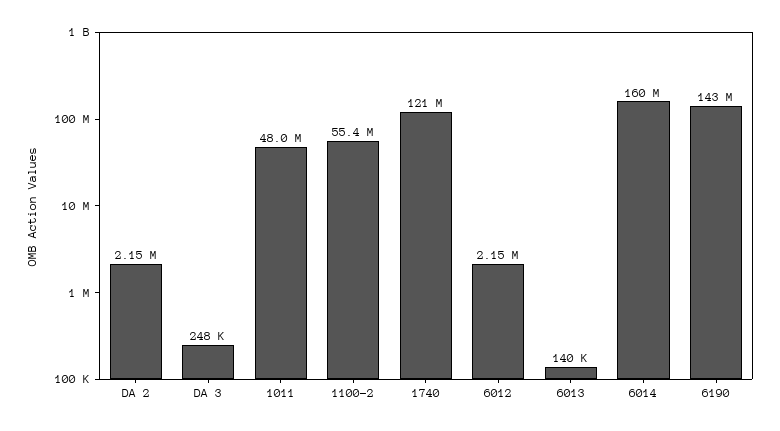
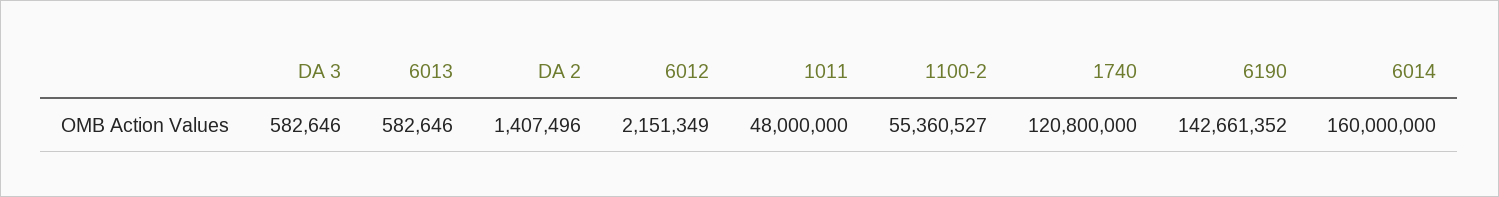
DA 2: 2150000 -> 1407496
DA 3: 248000 -> 582646
6013: 140000 -> 582646

